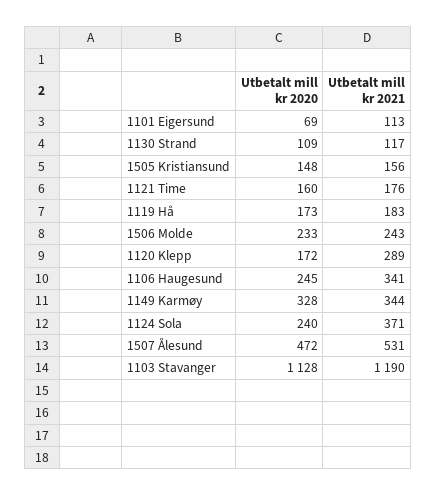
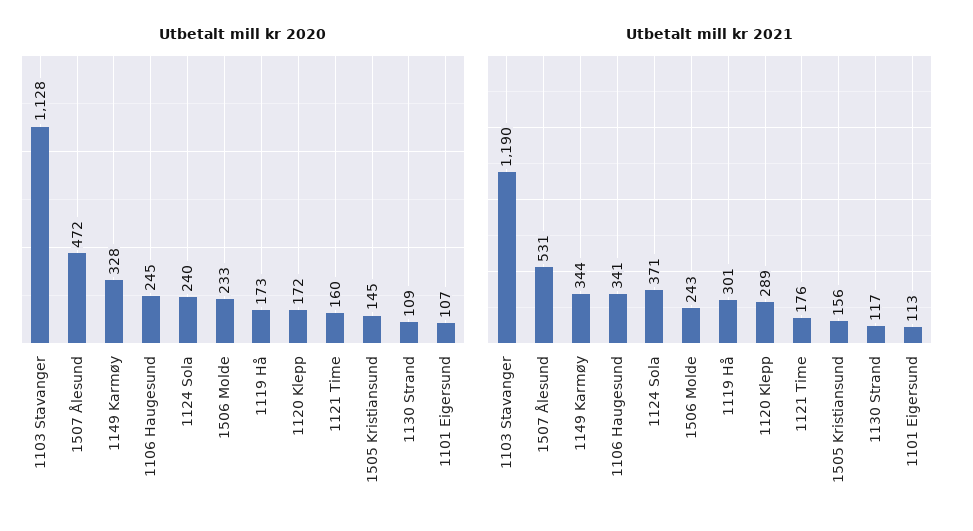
Utbetalt mill kr 2020, 1101 Eigersund: 69 -> 107
Utbetalt mill kr 2020, 1505 Kristiansund: 148 -> 145
Utbetalt mill kr 2021, 1119 Hå: 183 -> 301

